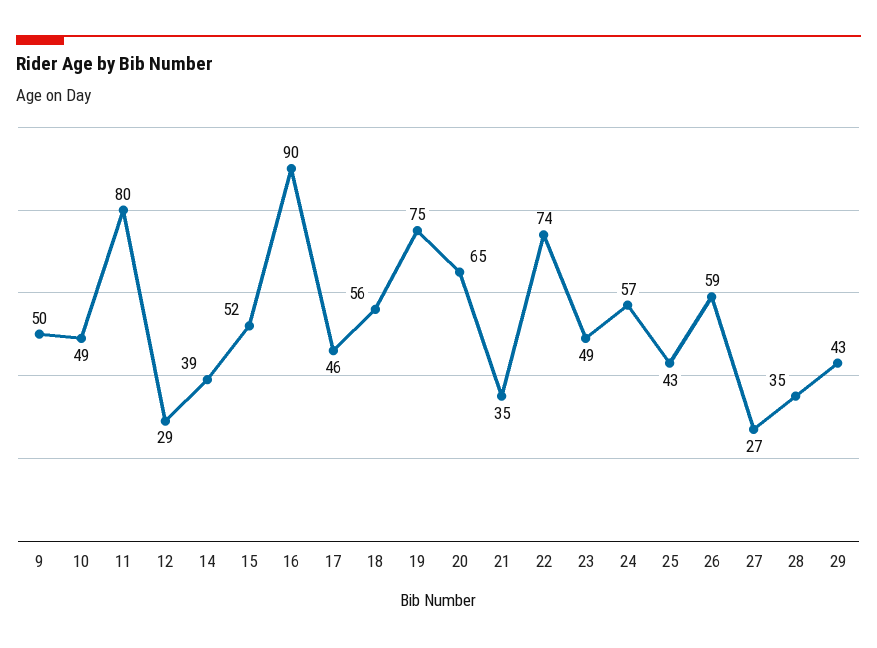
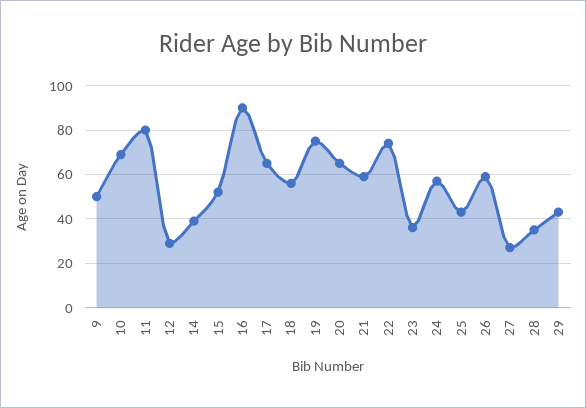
10: 49 -> 70
17: 46 -> 65
21: 35 -> 60
23: 49 -> 35

